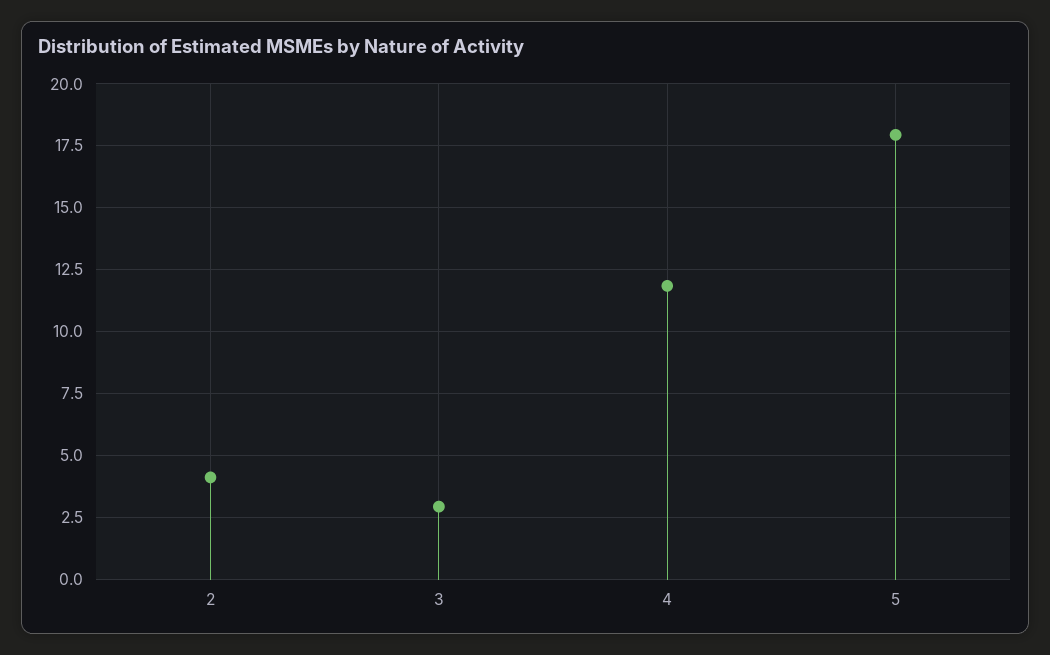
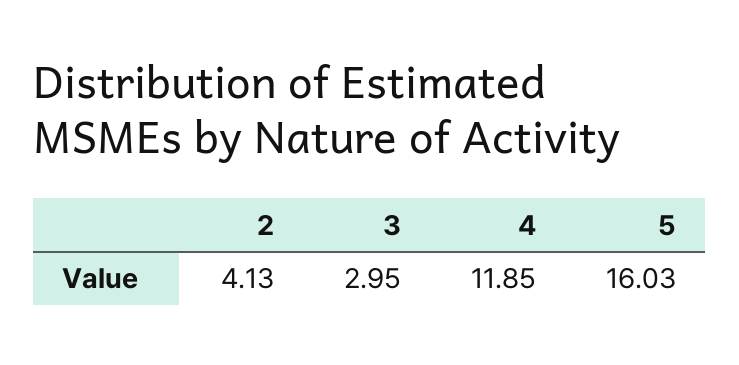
5: 18 -> 16.03

